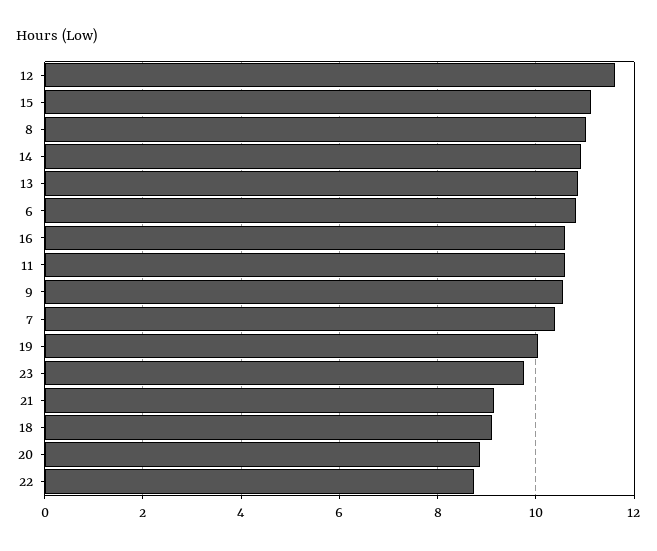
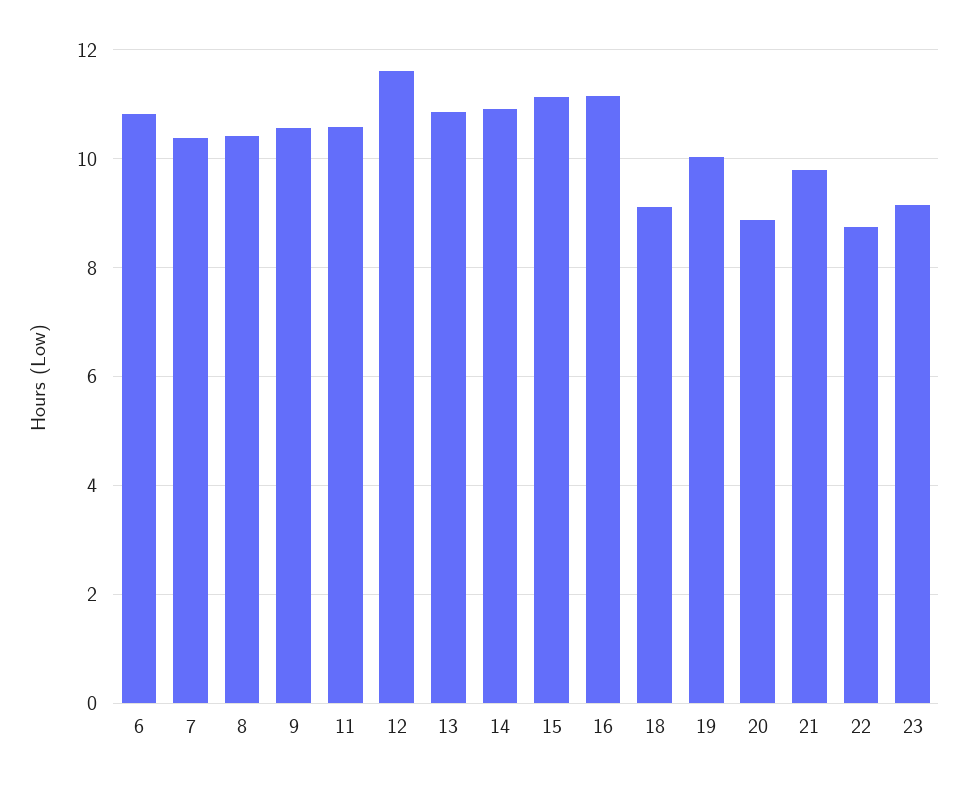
8: 11 -> 10.4
16: 10.6 -> 11.2
23: 9.8 -> 9.2
21: 9.2 -> 9.8

